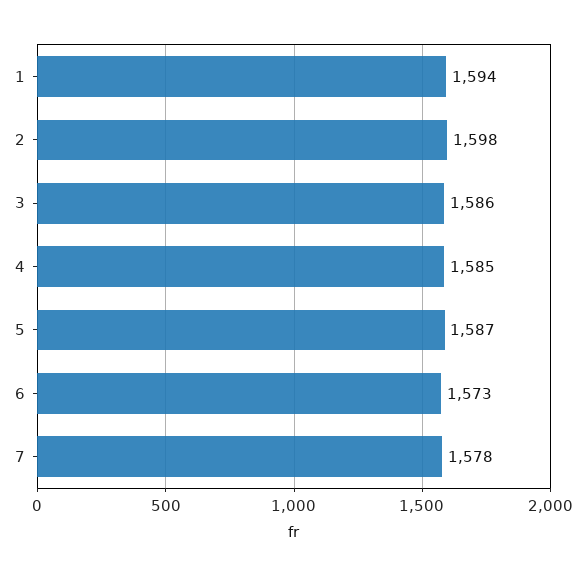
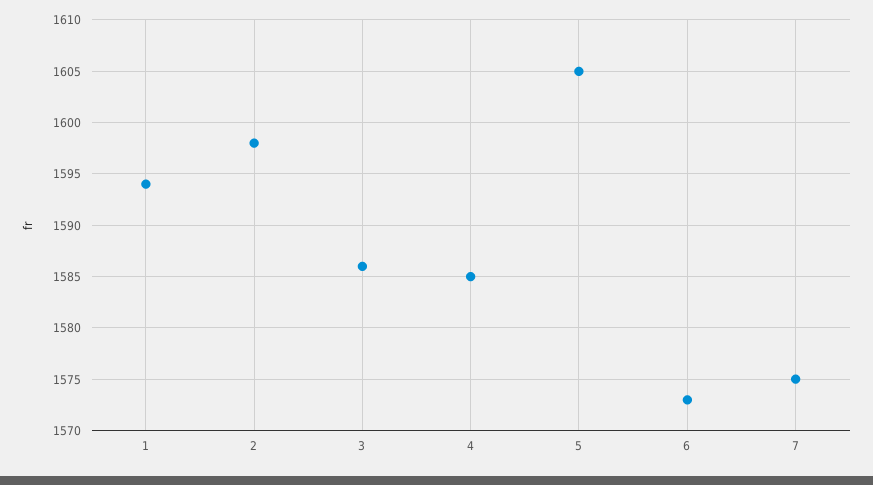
5: 1587 -> 1605
7: 1578 -> 1575

